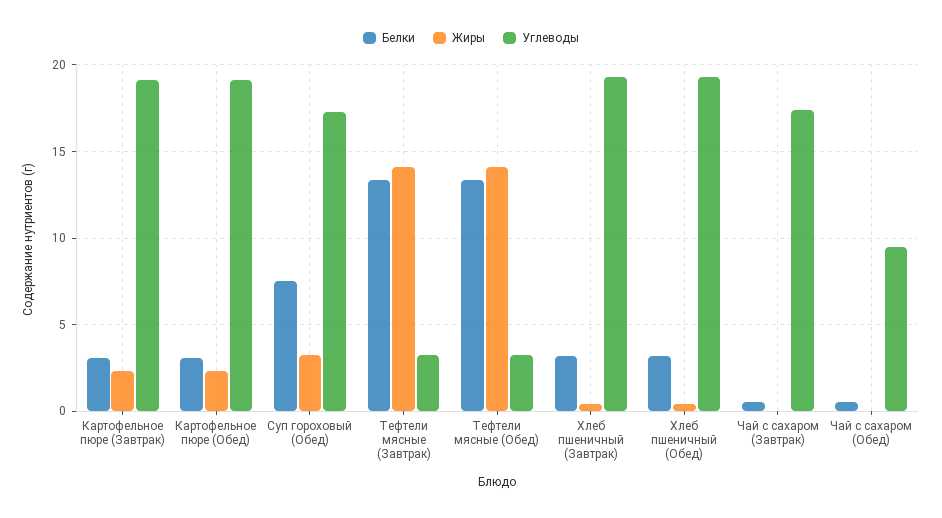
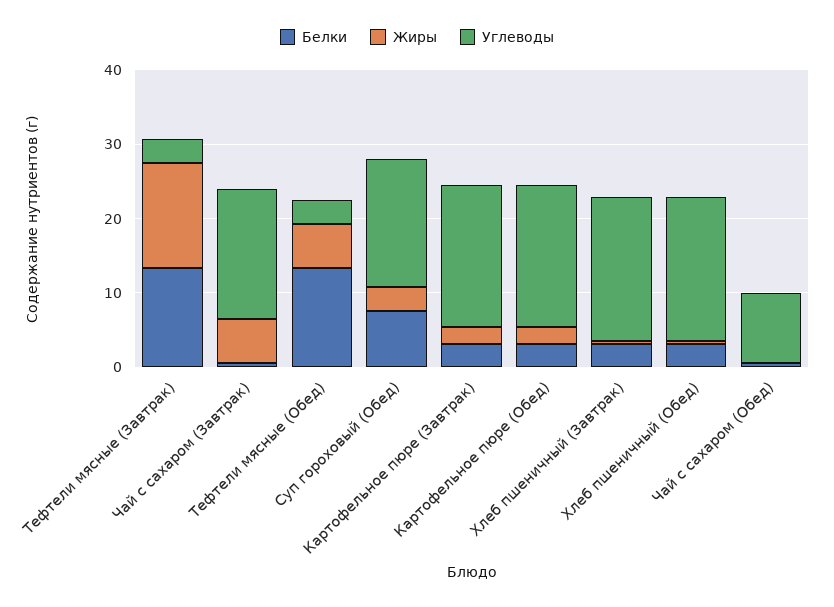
Жиры, Тефтели мясные (Обед): 14 -> 6
Жиры, Чай с сахаром (Завтрак): 0 -> 6

